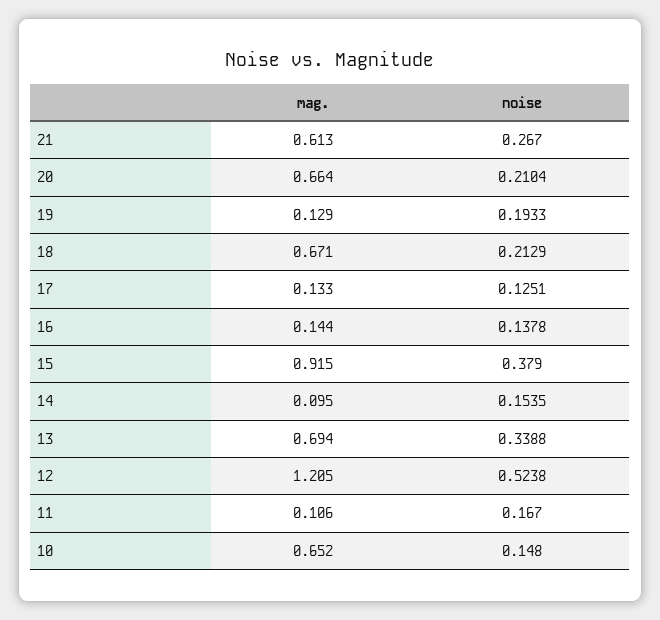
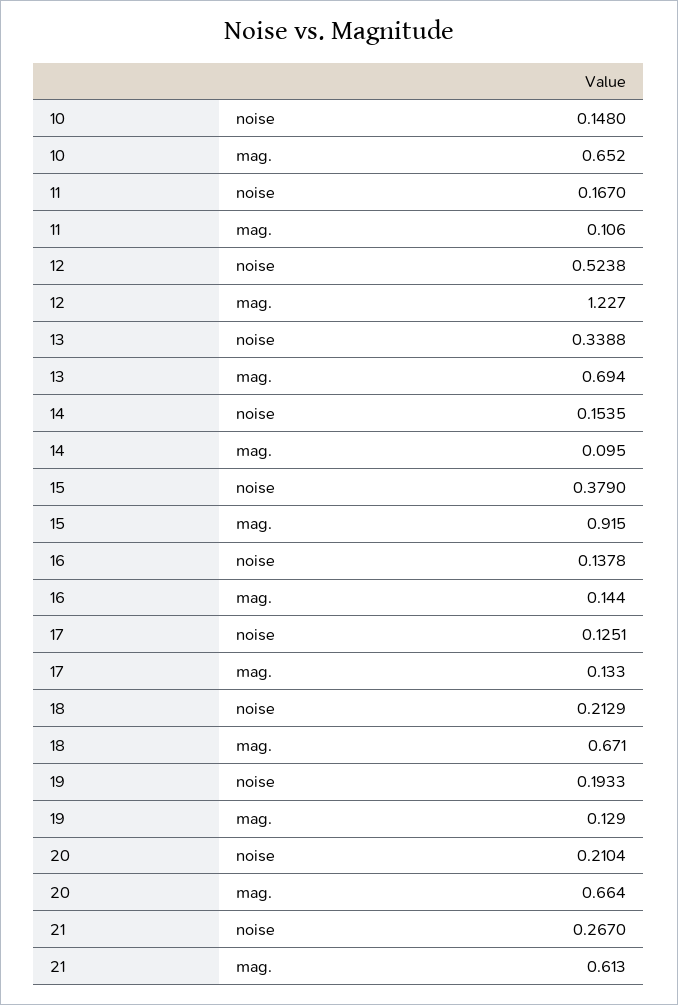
mag., 12: 1.205 -> 1.227

